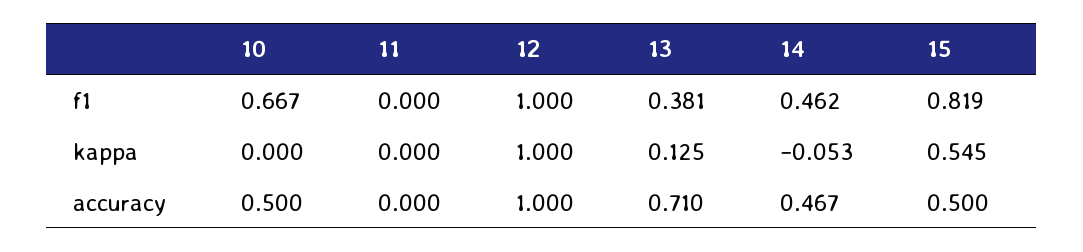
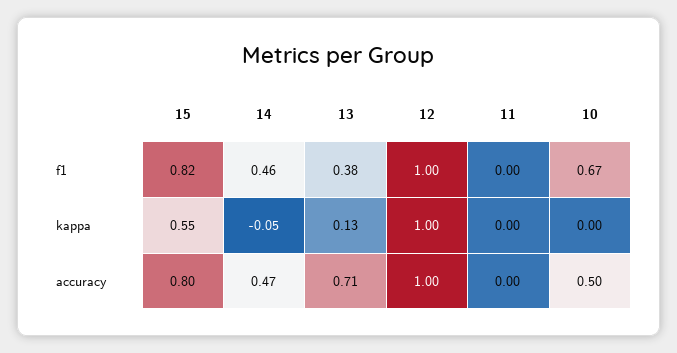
15, accuracy: 0.5 -> 0.8

